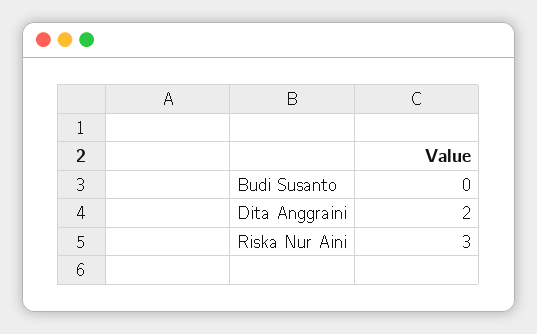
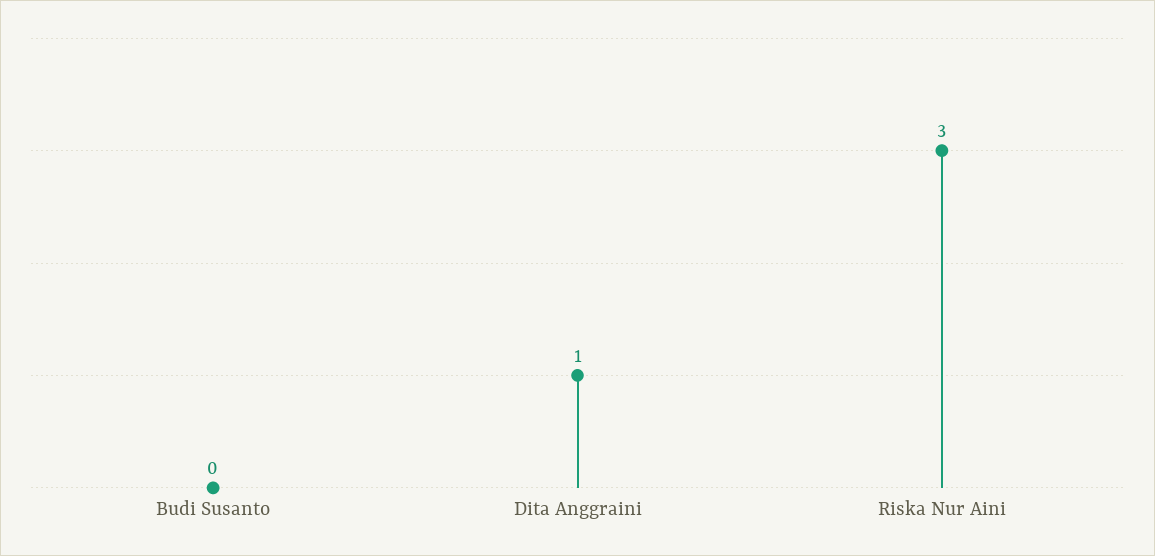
Dita Anggraini: 2 -> 1

